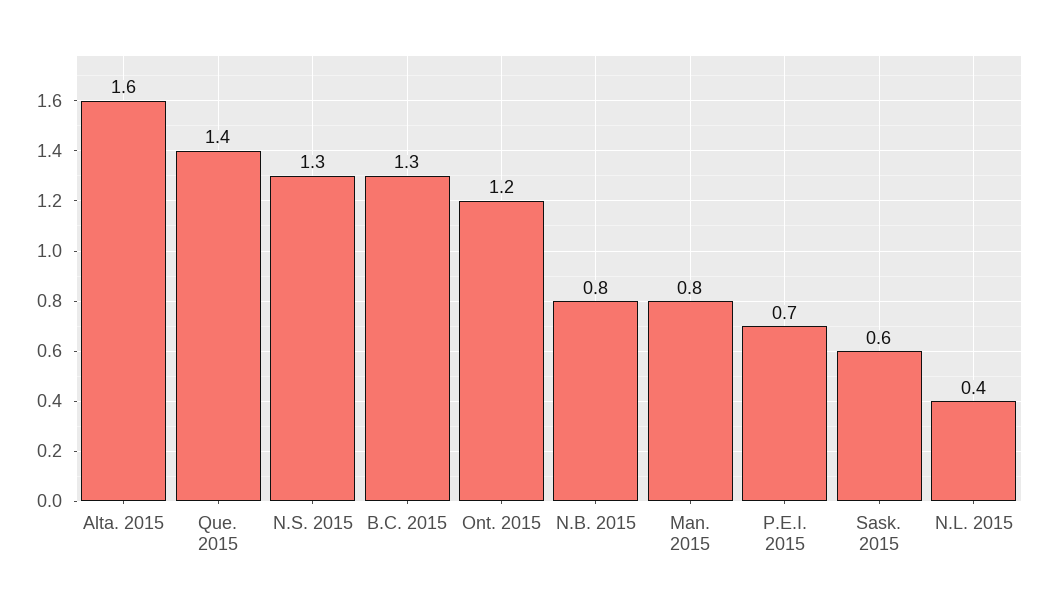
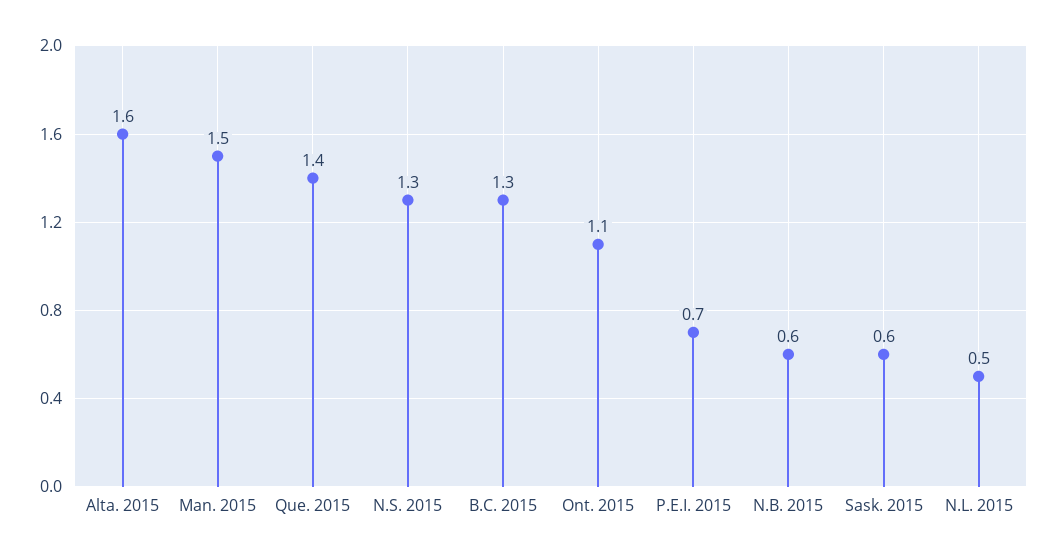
Ont. 2015: 1.2 -> 1.1
N.B. 2015: 0.8 -> 0.6
Man. 2015: 0.8 -> 1.5
N.L. 2015: 0.4 -> 0.5

